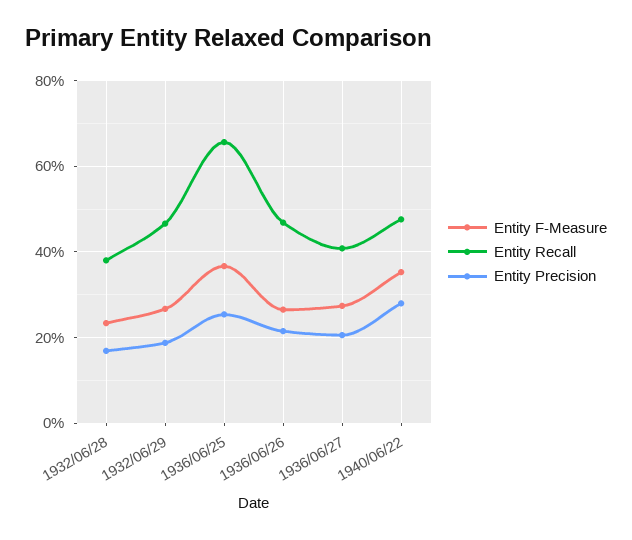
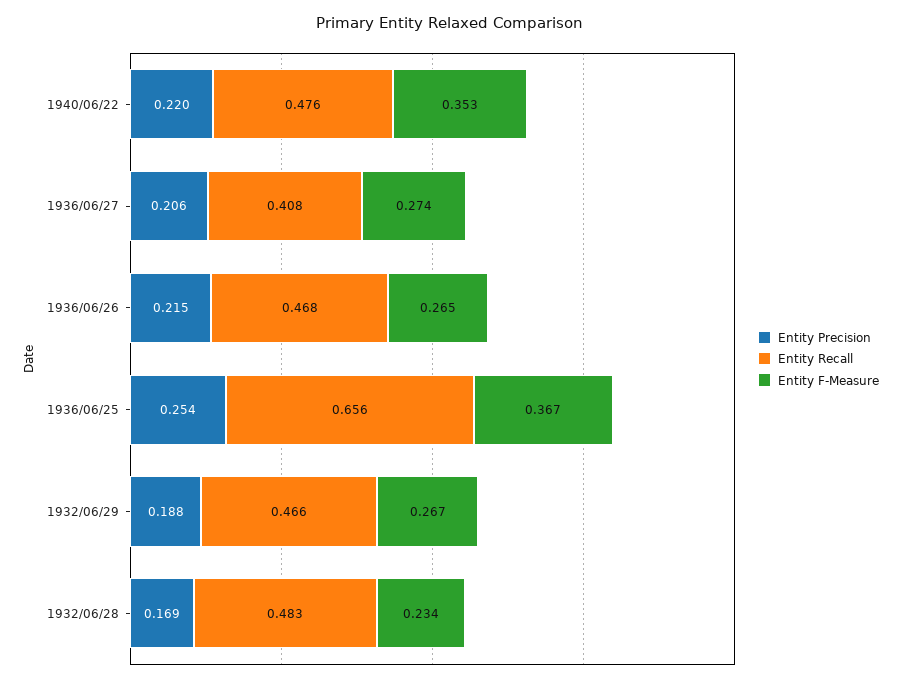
Entity Recall, 1932/06/28: 0.38 -> 0.483
Entity Precision, 1940/06/22: 0.28 -> 0.22

